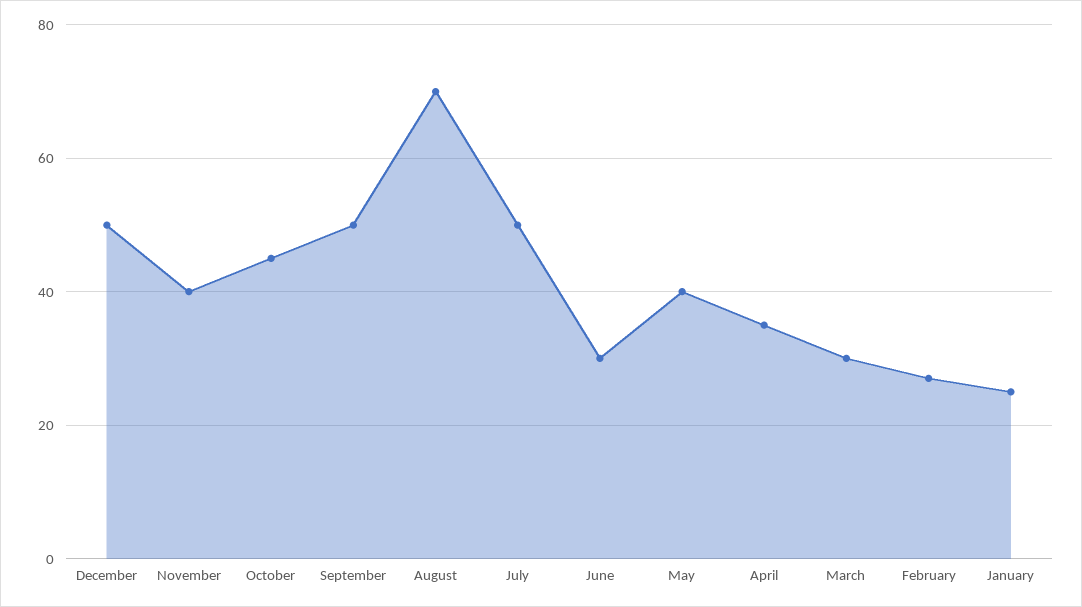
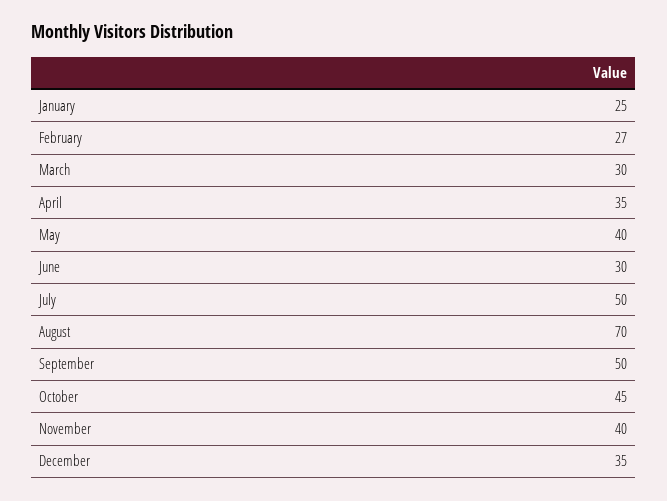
December: 50 -> 35

